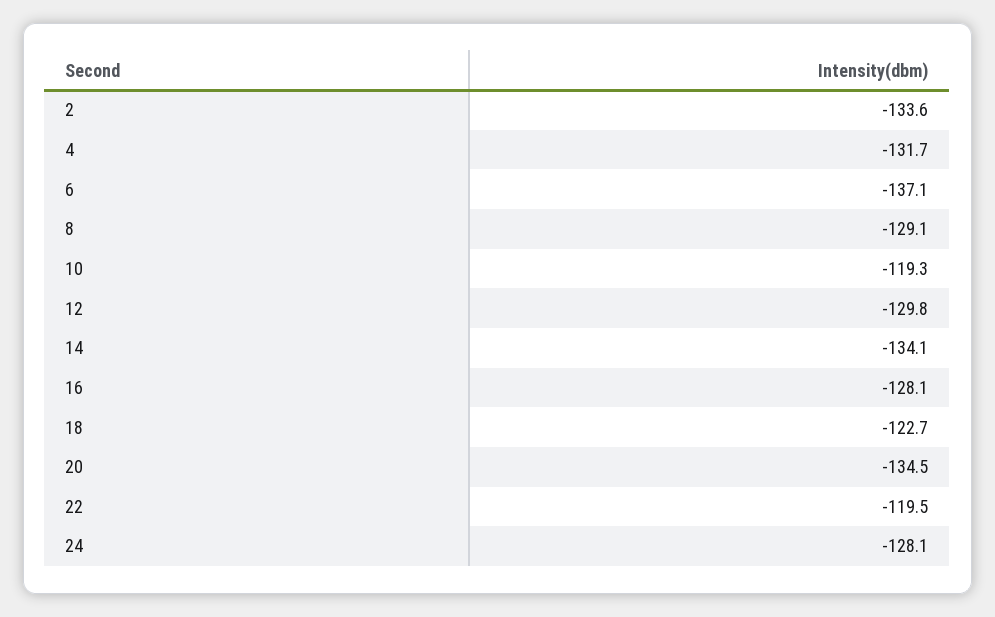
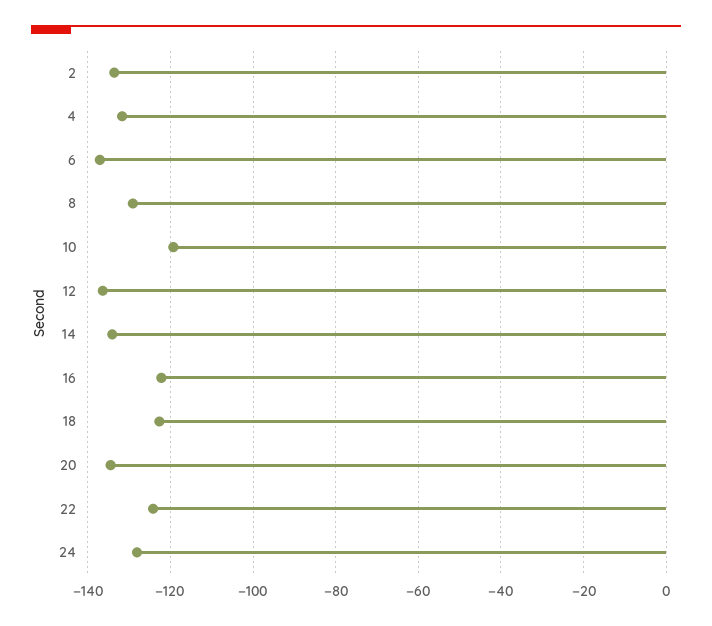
12: -129.8 -> -136
16: -128.1 -> -122
22: -119.5 -> -124

